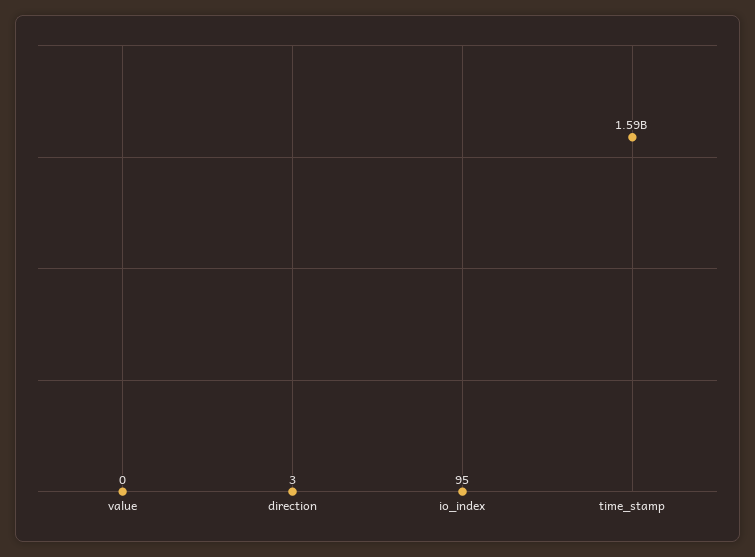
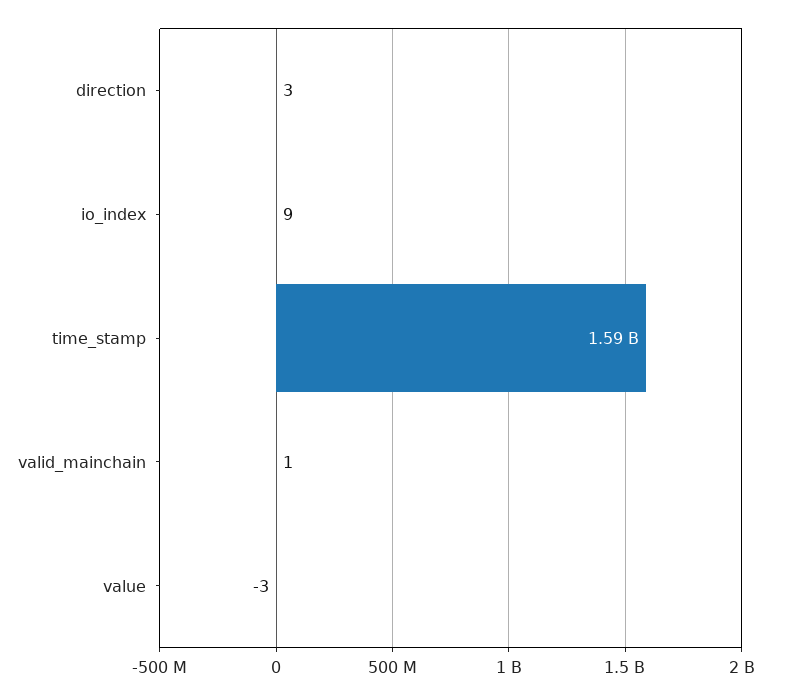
value: 0 -> -3
io_index: 95 -> 9
valid_mainchain: none -> 1

